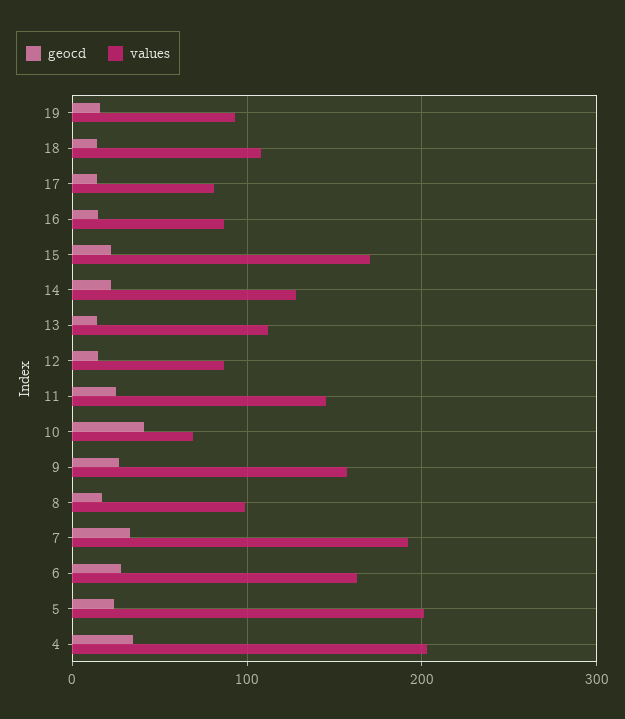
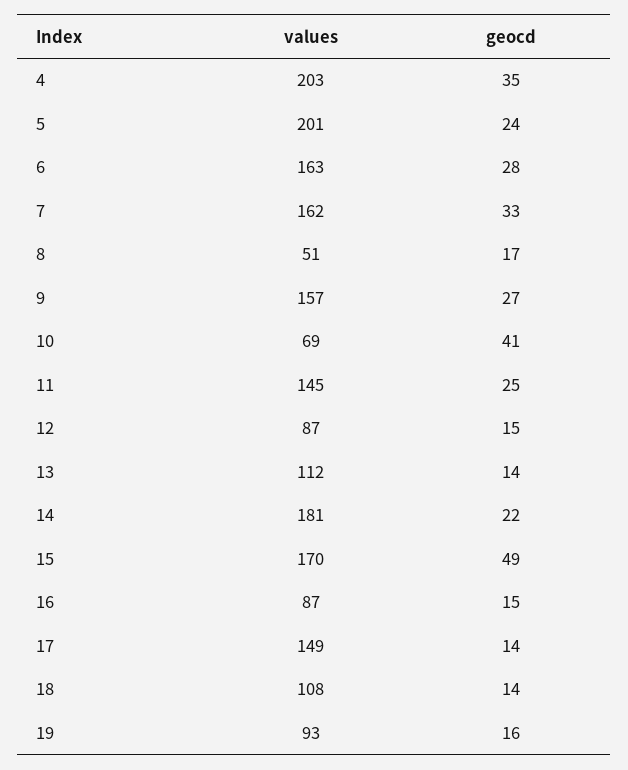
values, 17: 80 -> 149
geocd, 15: 20 -> 49
values, 14: 130 -> 181
values, 8: 100 -> 51
values, 7: 190 -> 162

